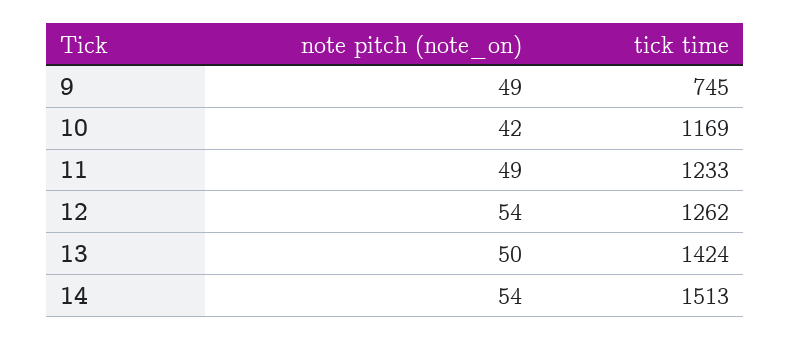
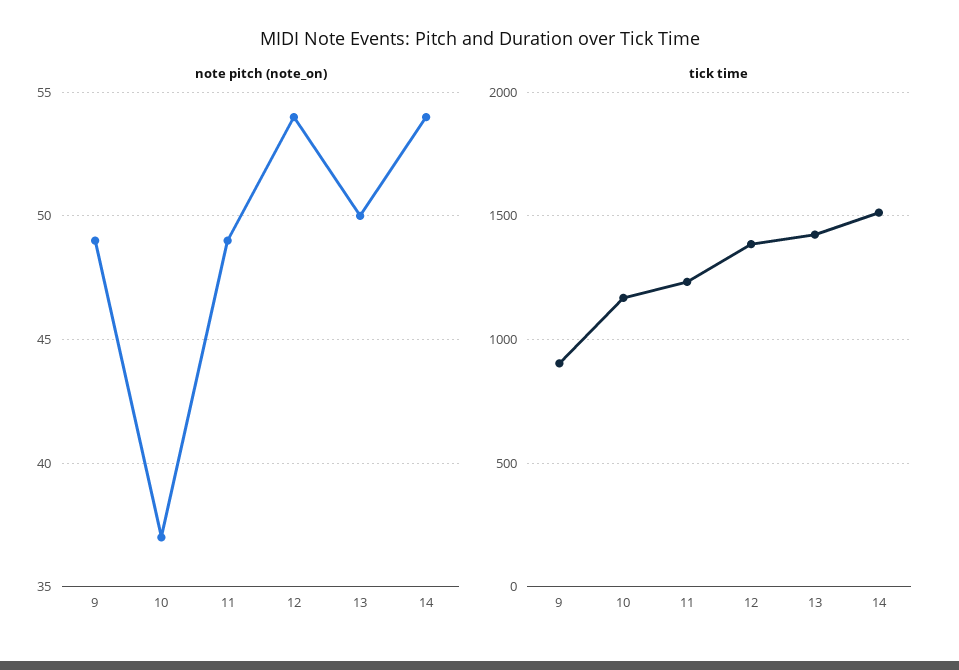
tick time, 9: 745 -> 900
note pitch (note_on), 10: 42 -> 37
tick time, 12: 1262 -> 1400

